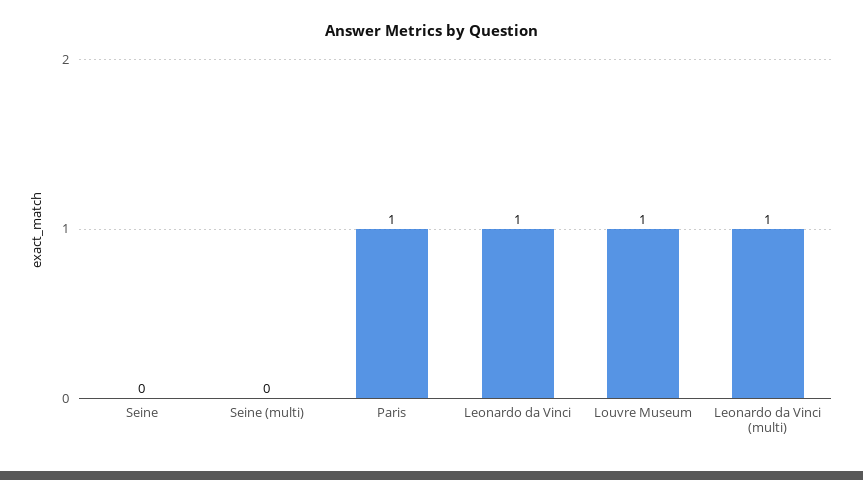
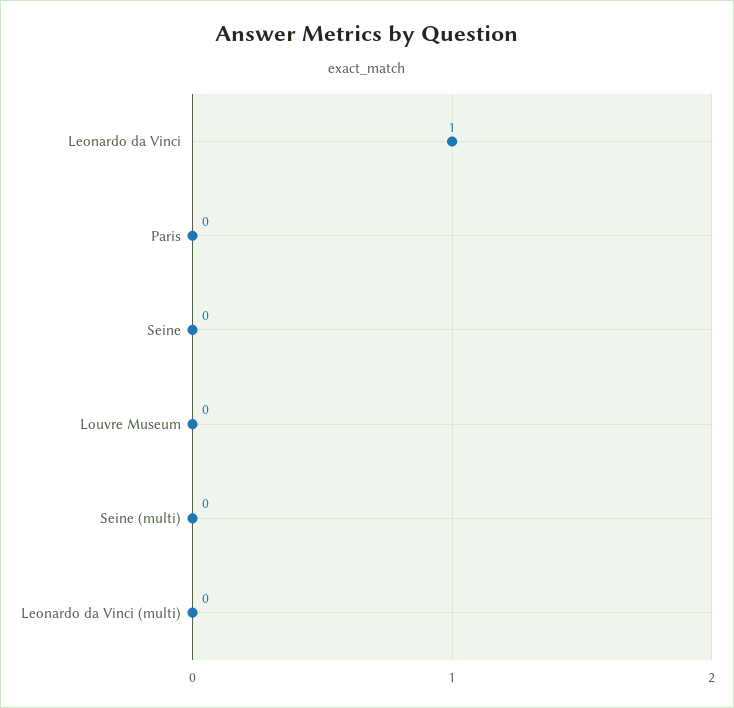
Paris: 1 -> 0
Louvre Museum: 1 -> 0
Leonardo da Vinci (multi): 1 -> 0

